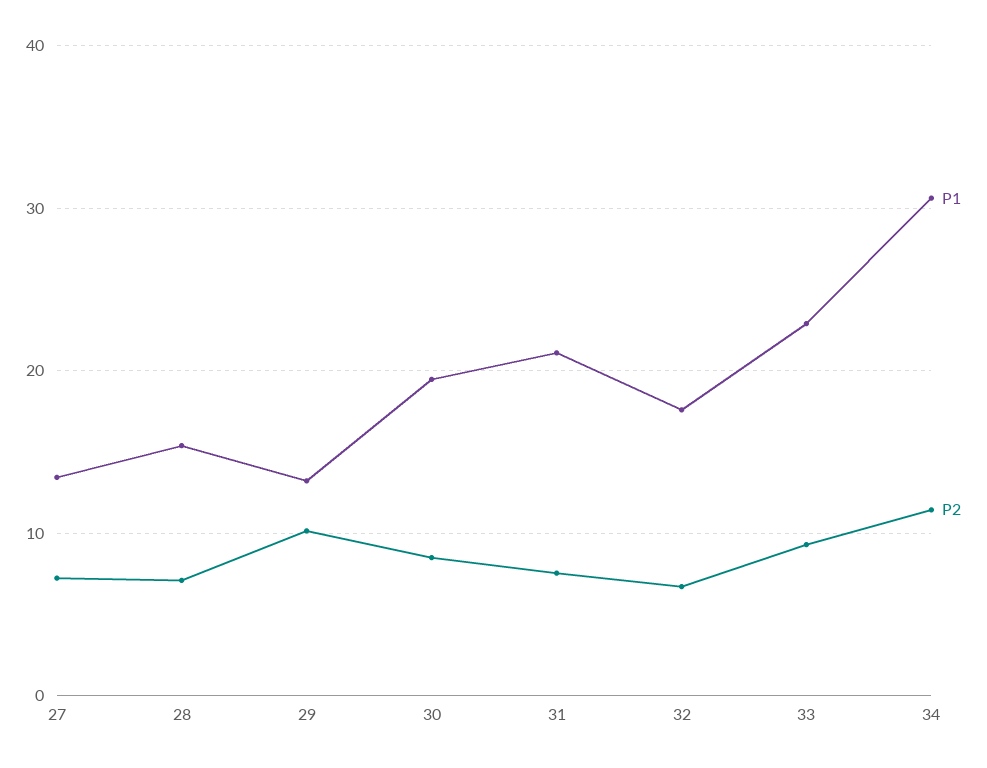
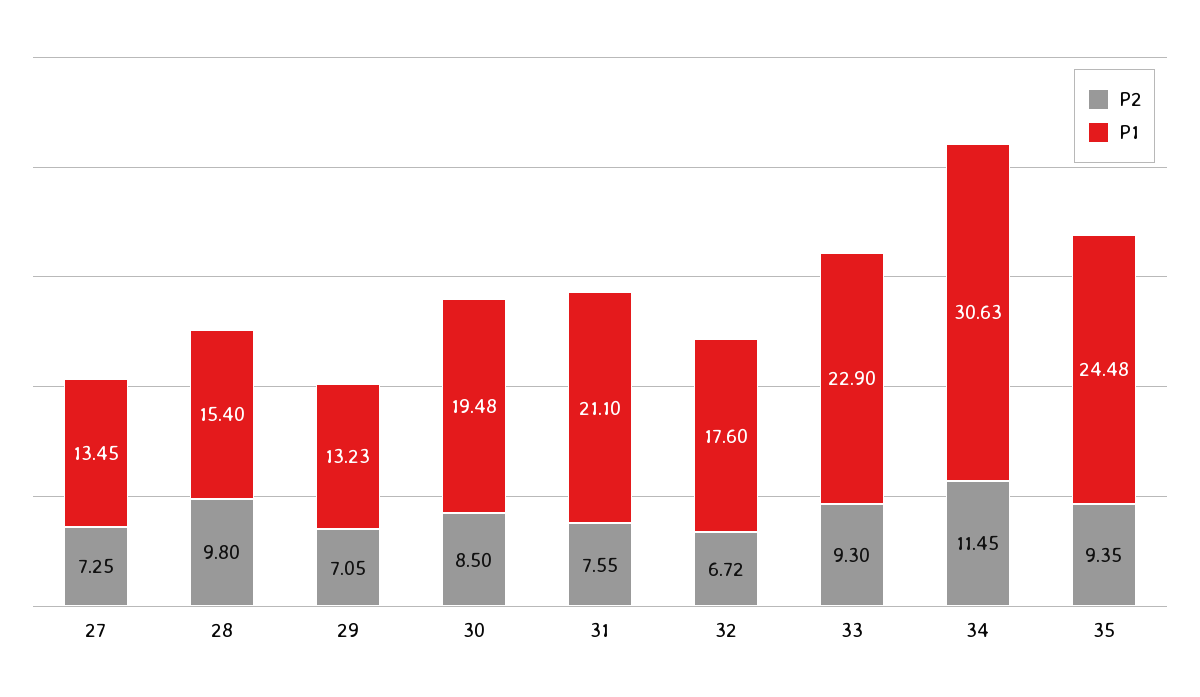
P2, 28: 7 -> 9.8
P2, 29: 10 -> 7.05
P2, 35: none -> 9.35
P1, 35: none -> 24.48

